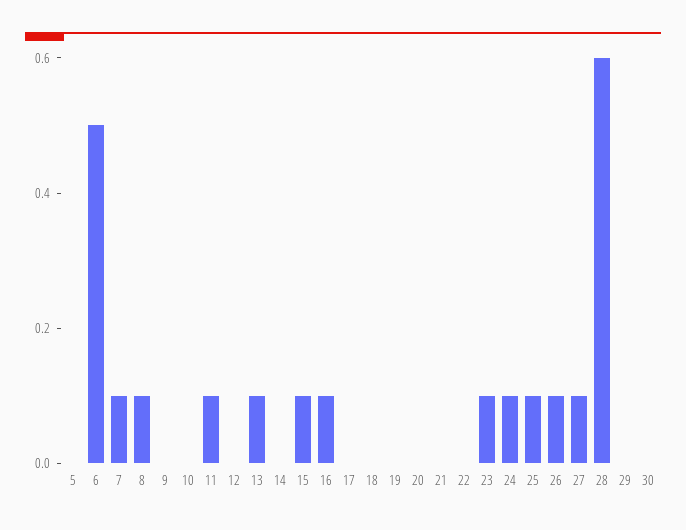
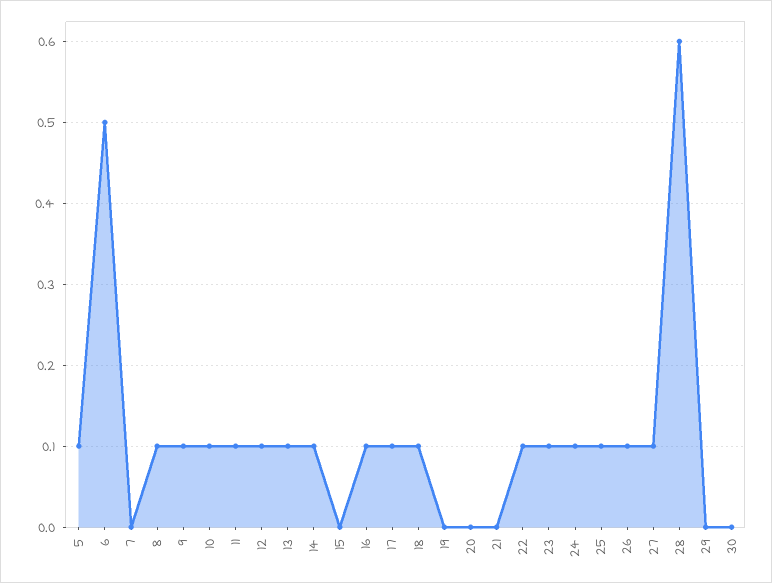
5: 0 -> 0.1
7: 0.1 -> 0
9: 0 -> 0.1
10: 0 -> 0.1
12: 0 -> 0.1
14: 0 -> 0.1
15: 0.1 -> 0
17: 0 -> 0.1
18: 0 -> 0.1
22: 0 -> 0.1

